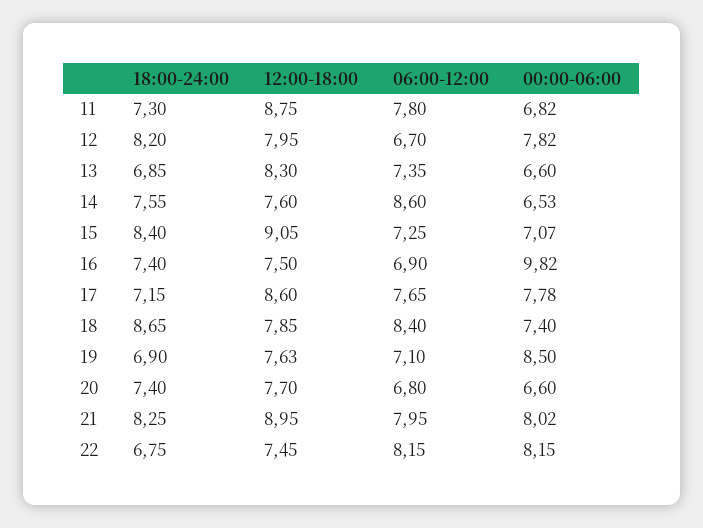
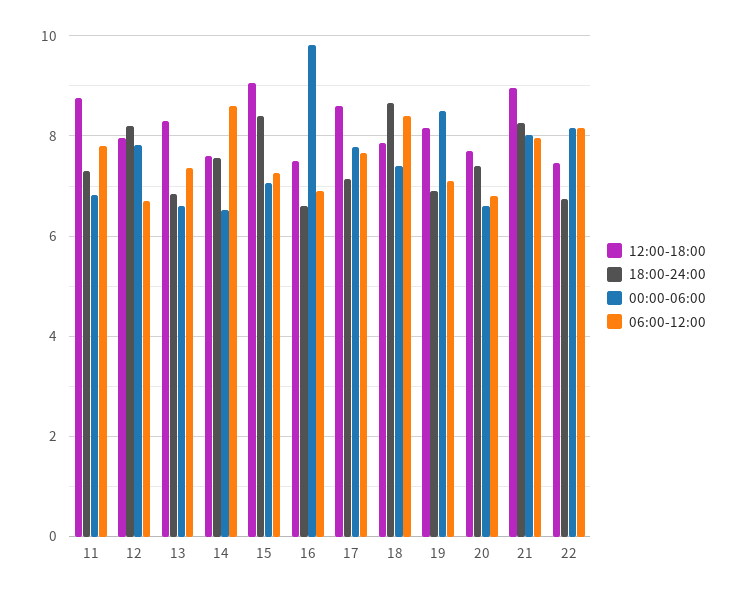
18:00-24:00, 16: 7.4 -> 6.6
12:00-18:00, 19: 7.63 -> 8.2

